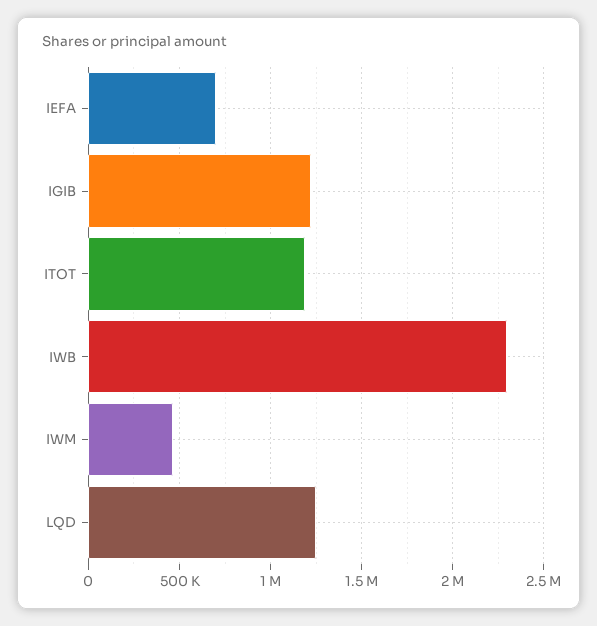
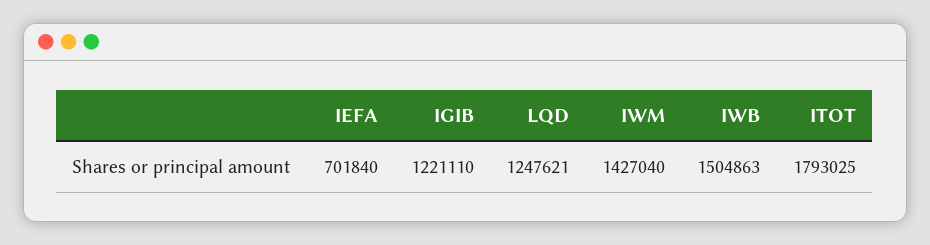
ITOT: 1200000 -> 1793025
IWB: 2300000 -> 1504863
IWM: 450000 -> 1427040

